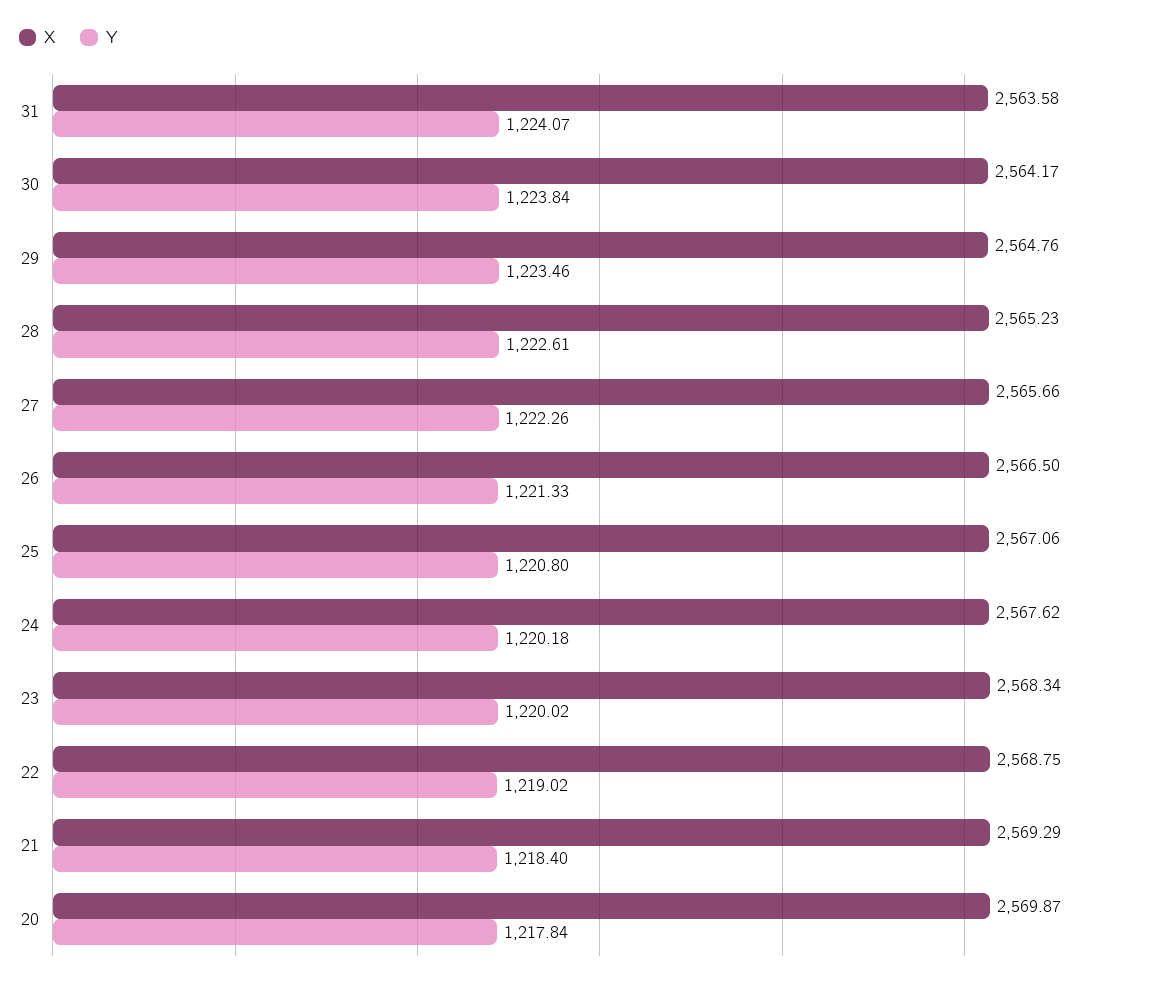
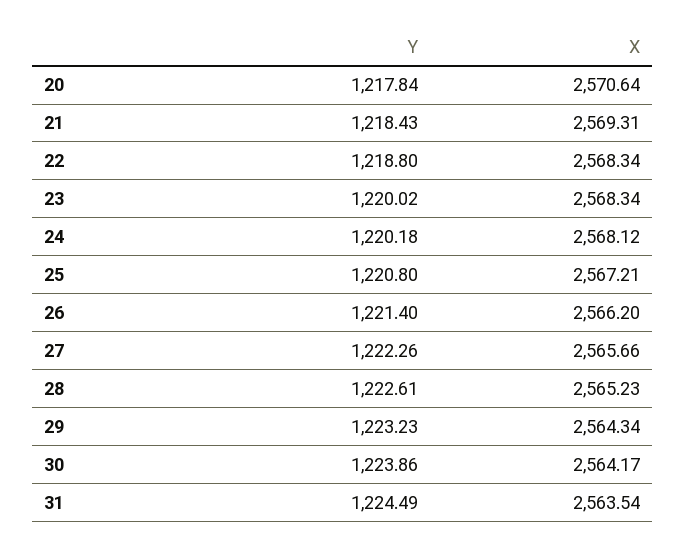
X, 31: 2563.58 -> 2563.54
Y, 31: 1224.07 -> 1224.49
Y, 30: 1223.84 -> 1223.86
X, 29: 2564.76 -> 2564.34
Y, 29: 1223.46 -> 1223.23
X, 26: 2566.5 -> 2566.2
Y, 26: 1221.33 -> 1221.4
X, 25: 2567.06 -> 2567.21
X, 24: 2567.62 -> 2568.12
X, 22: 2568.75 -> 2568.34
Y, 22: 1219.02 -> 1218.8
X, 21: 2569.29 -> 2569.31
Y, 21: 1218.4 -> 1218.43
X, 20: 2569.87 -> 2570.64

